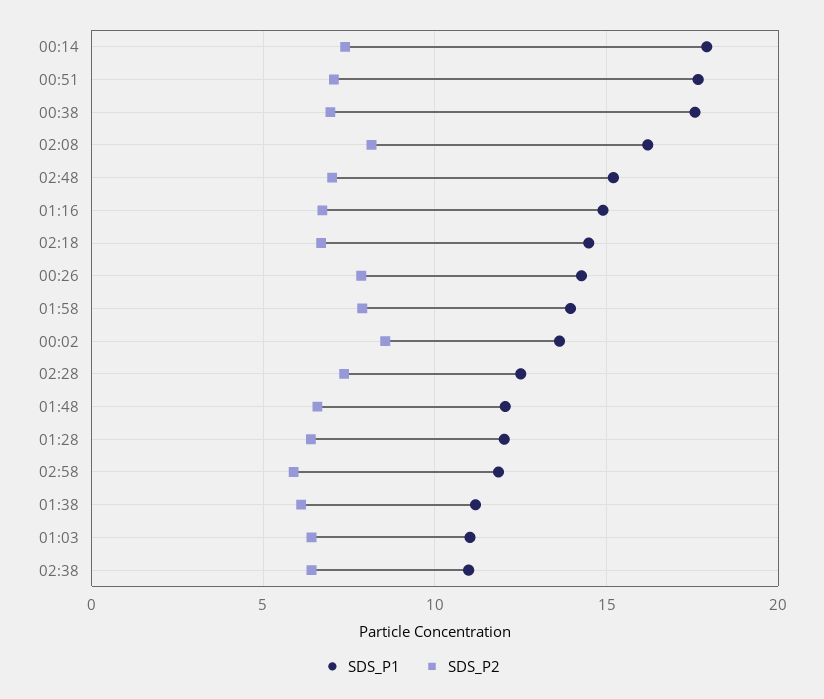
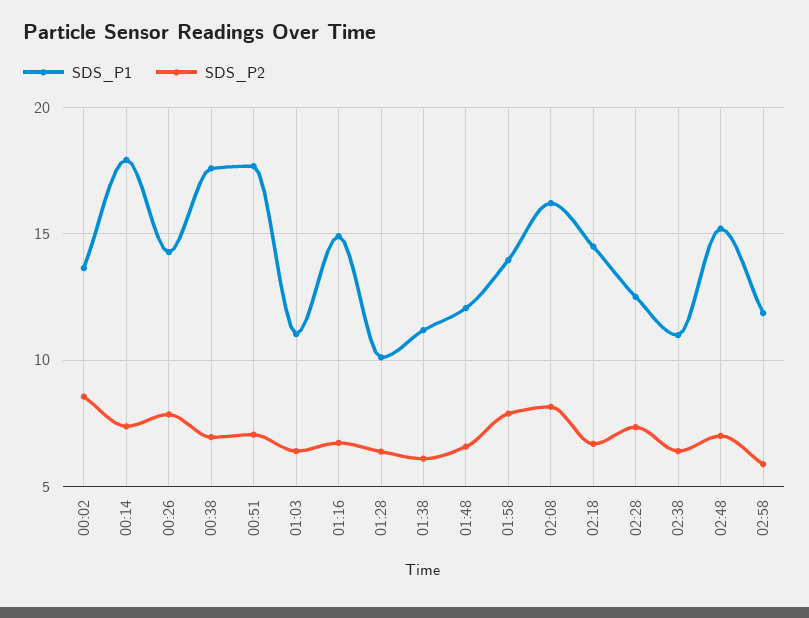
SDS_P1, 01:28: 12 -> 10

